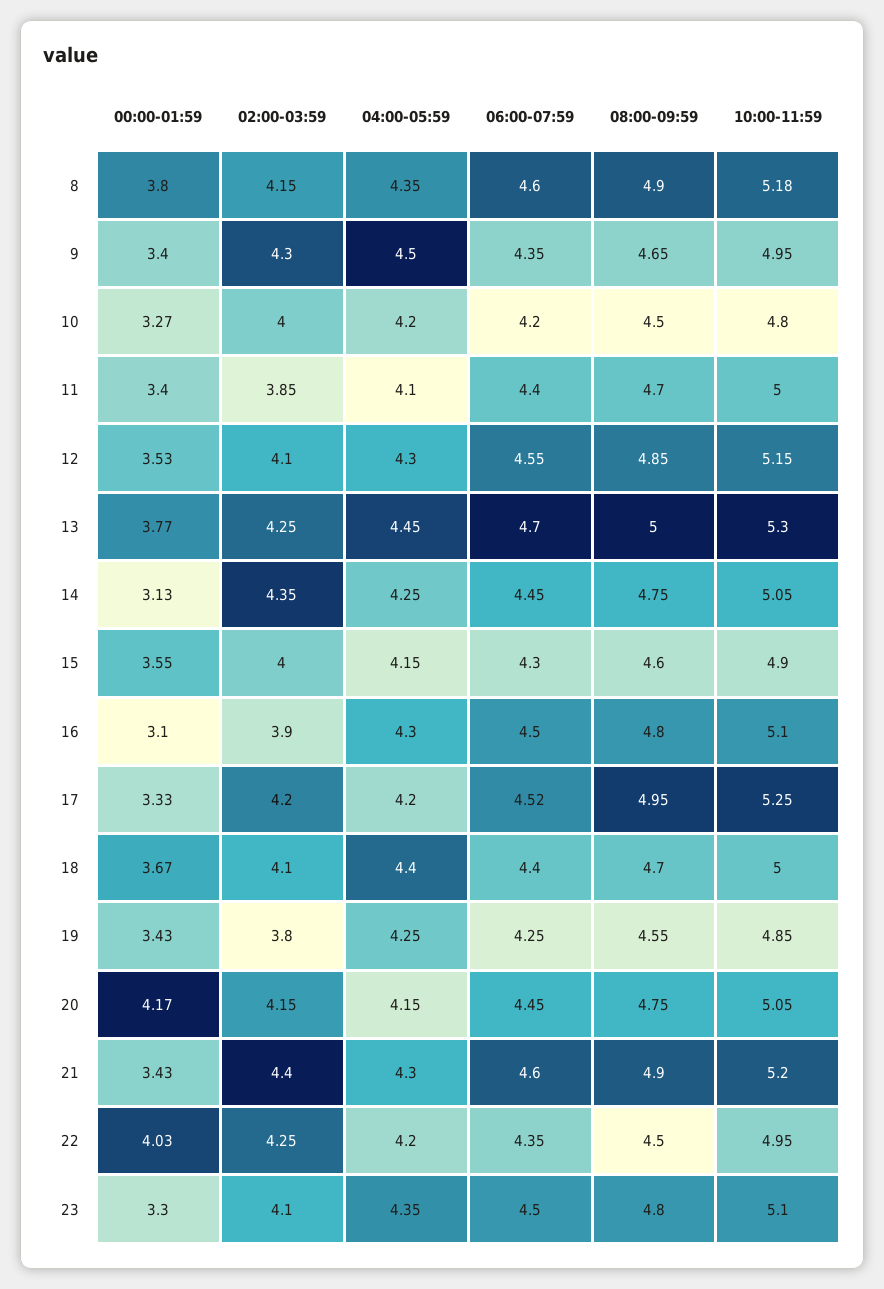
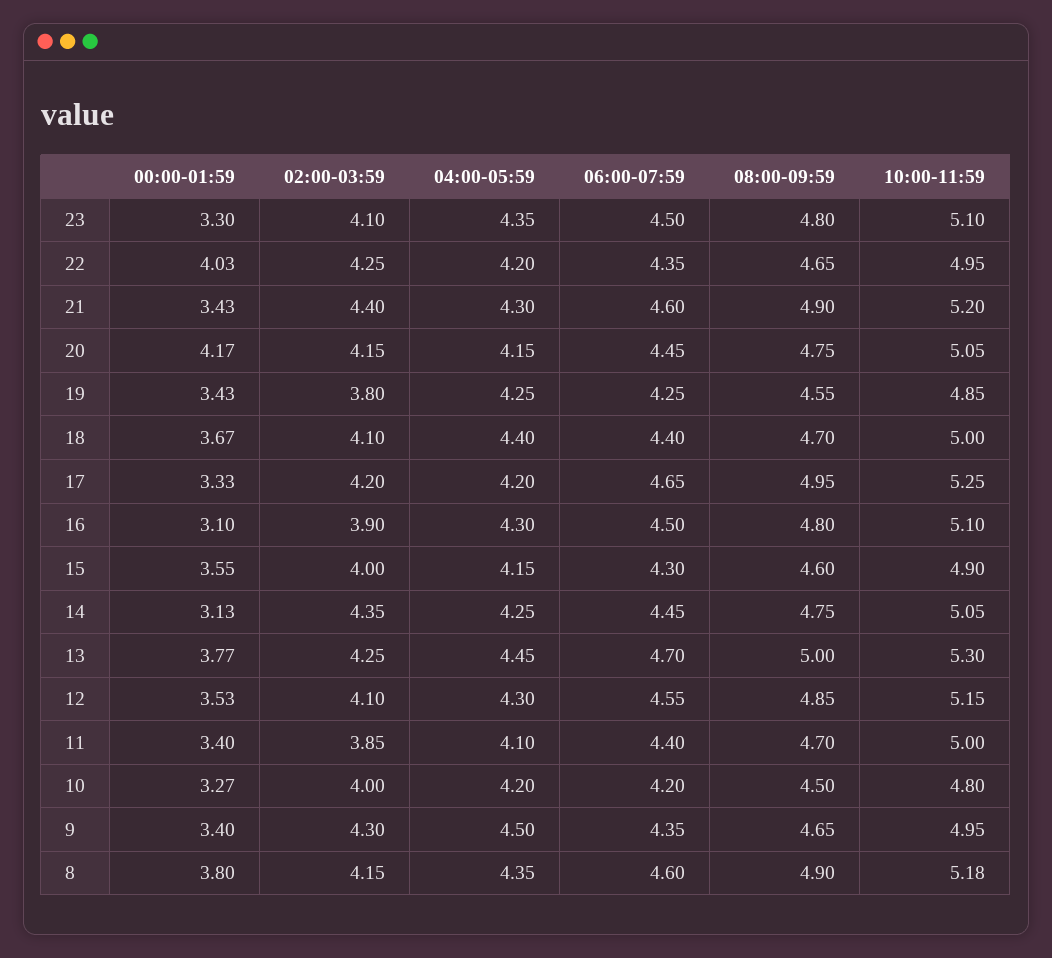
06:00-07:59, 17: 4.52 -> 4.65
08:00-09:59, 22: 4.5 -> 4.65

